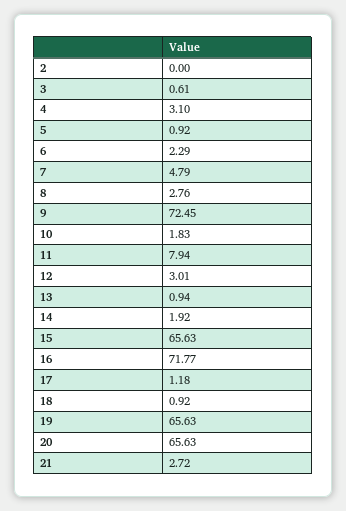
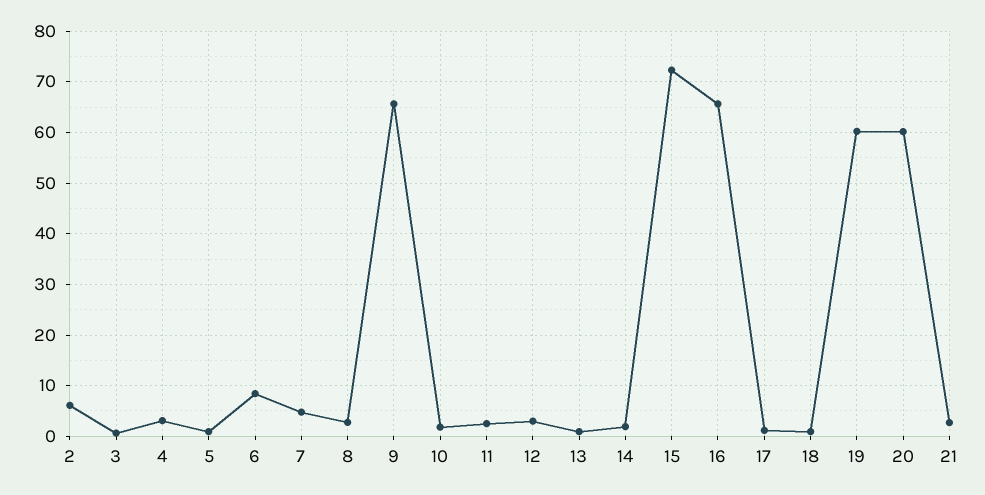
2: 0 -> 6
6: 2.29 -> 8
9: 72.45 -> 66
11: 7.94 -> 2
15: 65.63 -> 72
16: 71.77 -> 66
19: 65.63 -> 60
20: 65.63 -> 60

